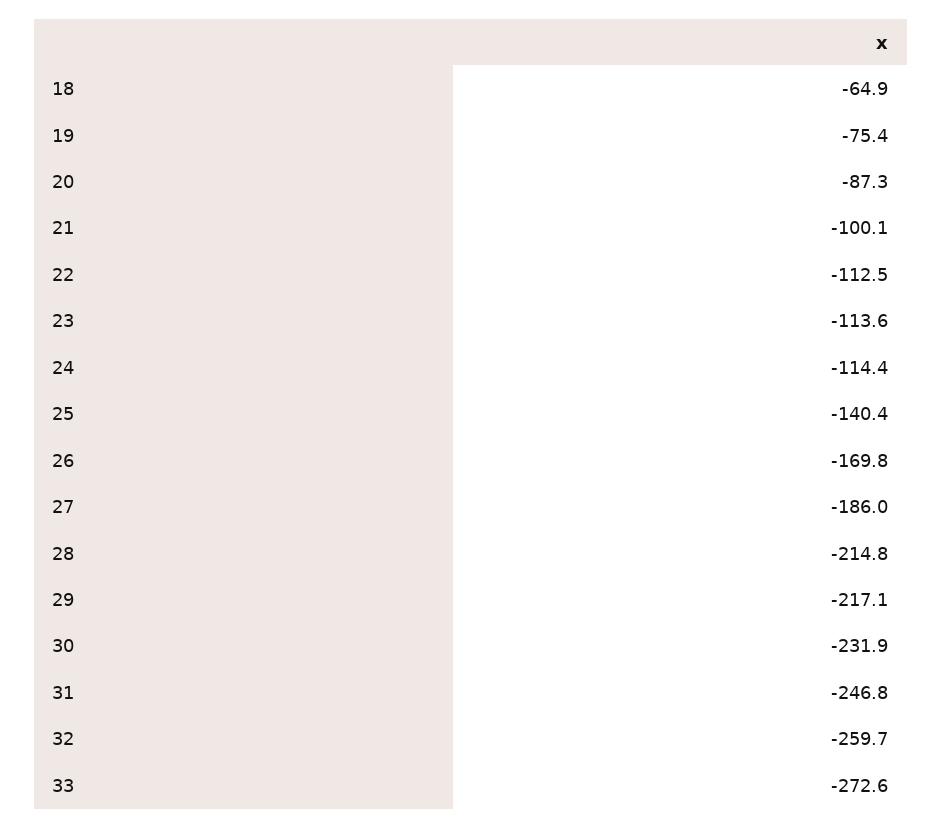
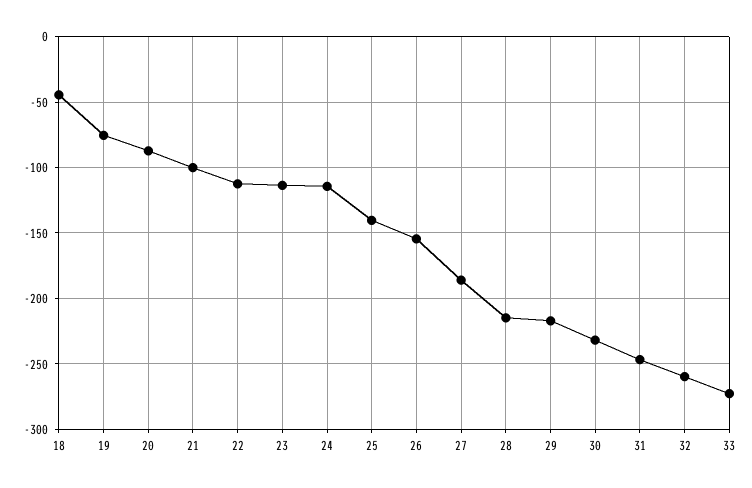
18: -64.9 -> -45
26: -169.8 -> -155

